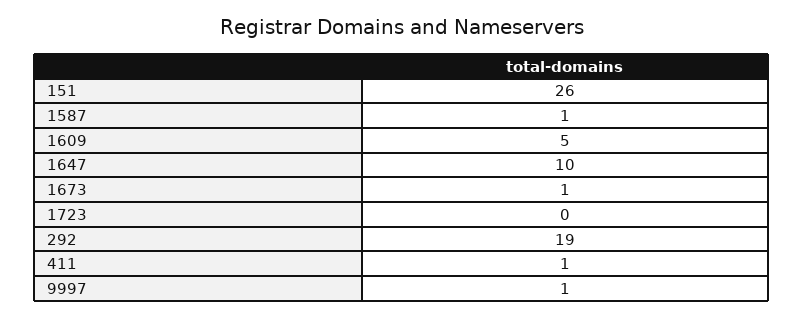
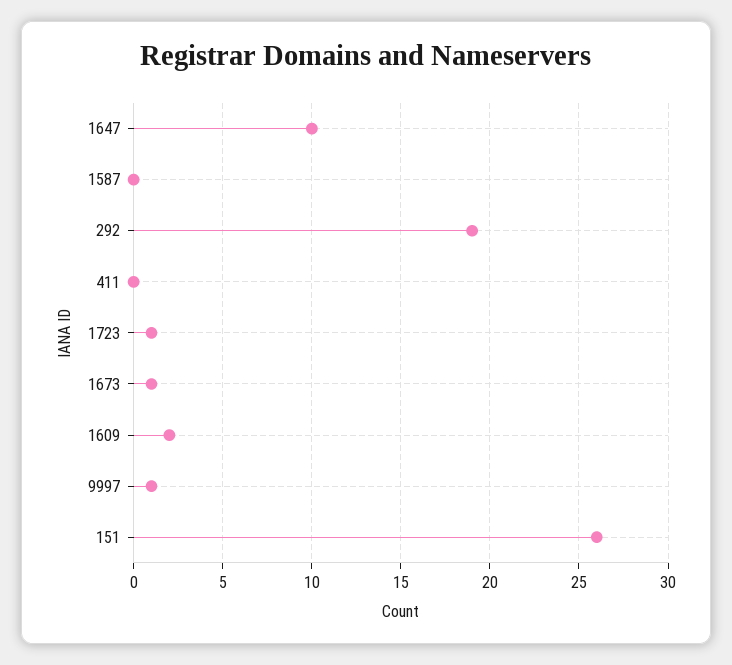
1587: 1 -> 0
1609: 5 -> 2
1723: 0 -> 1
411: 1 -> 0

